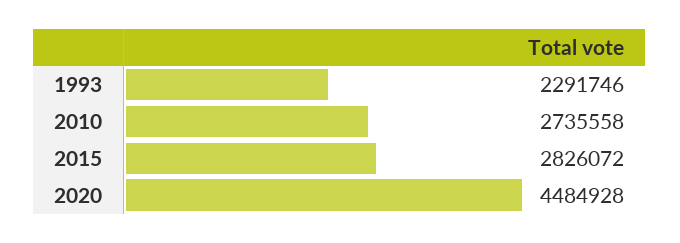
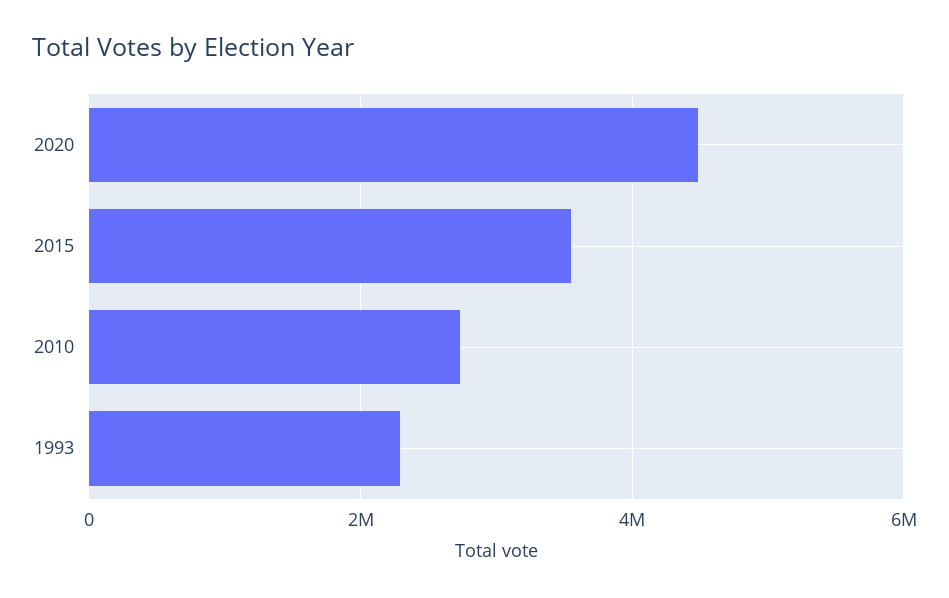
2015: 2826072 -> 3600000

